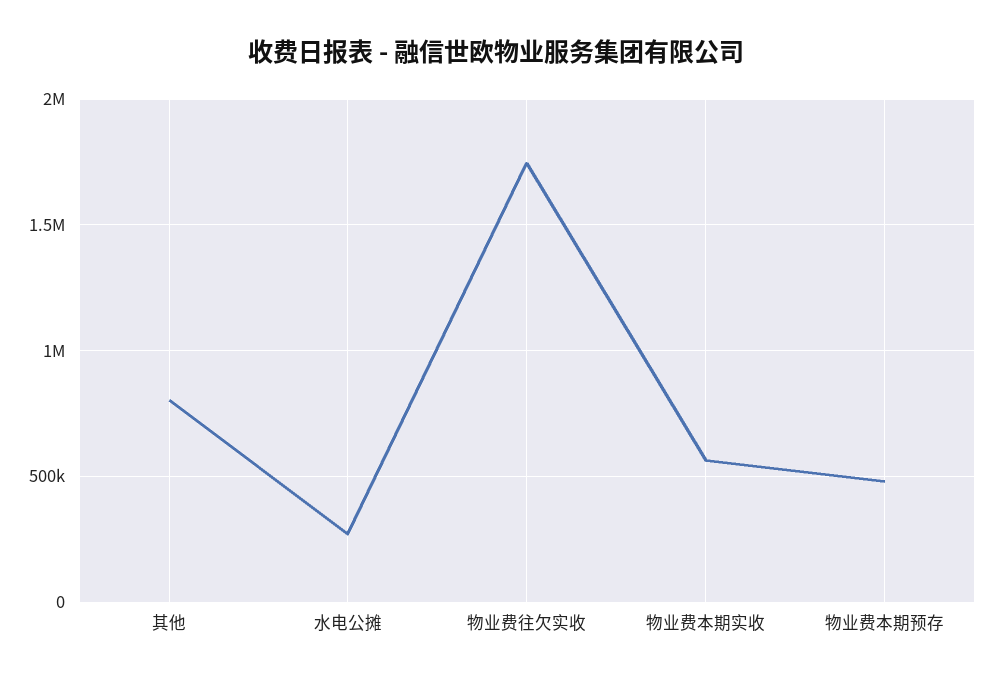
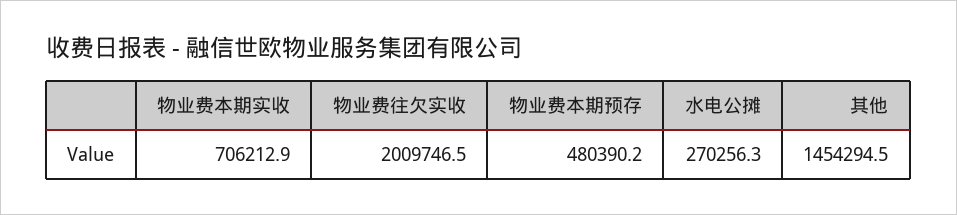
其他: 800000 -> 1454294.5
物业费往欠实收: 1750000 -> 2009746.5
物业费本期实收: 550000 -> 706212.9

